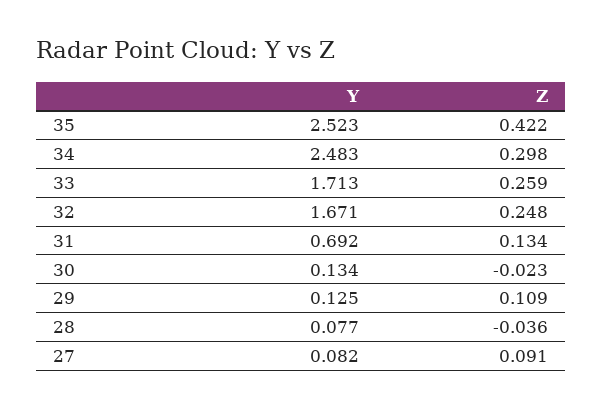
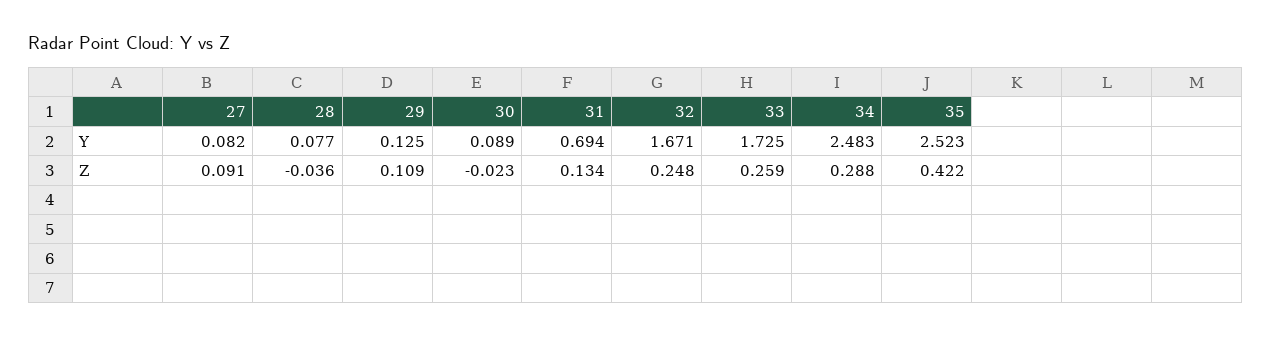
Z, 34: 0.298 -> 0.288
Y, 33: 1.713 -> 1.725
Y, 31: 0.692 -> 0.694
Y, 30: 0.134 -> 0.089

